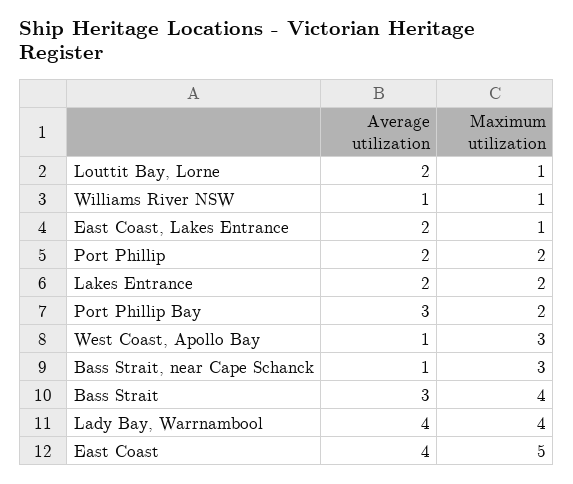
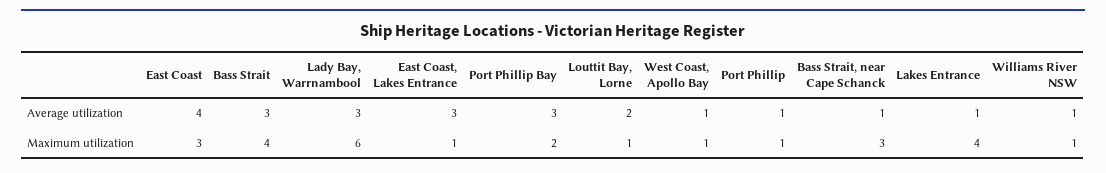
Average utilization, East Coast, Lakes Entrance: 2 -> 3
Average utilization, Port Phillip: 2 -> 1
Maximum utilization, Port Phillip: 2 -> 1
Average utilization, Lakes Entrance: 2 -> 1
Maximum utilization, Lakes Entrance: 2 -> 4
Maximum utilization, West Coast, Apollo Bay: 3 -> 1
Average utilization, Lady Bay, Warrnambool: 4 -> 3
Maximum utilization, Lady Bay, Warrnambool: 4 -> 6
Maximum utilization, East Coast: 5 -> 3

